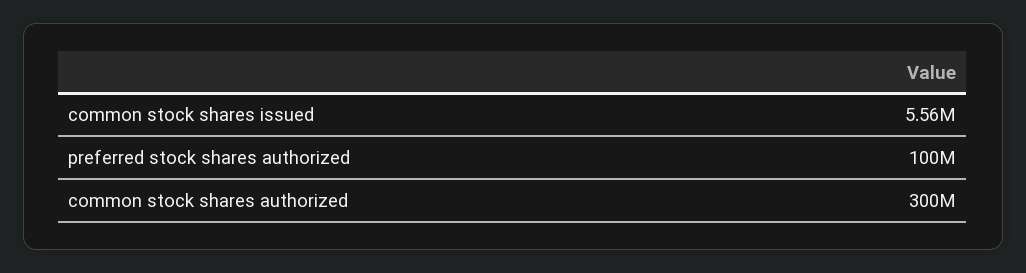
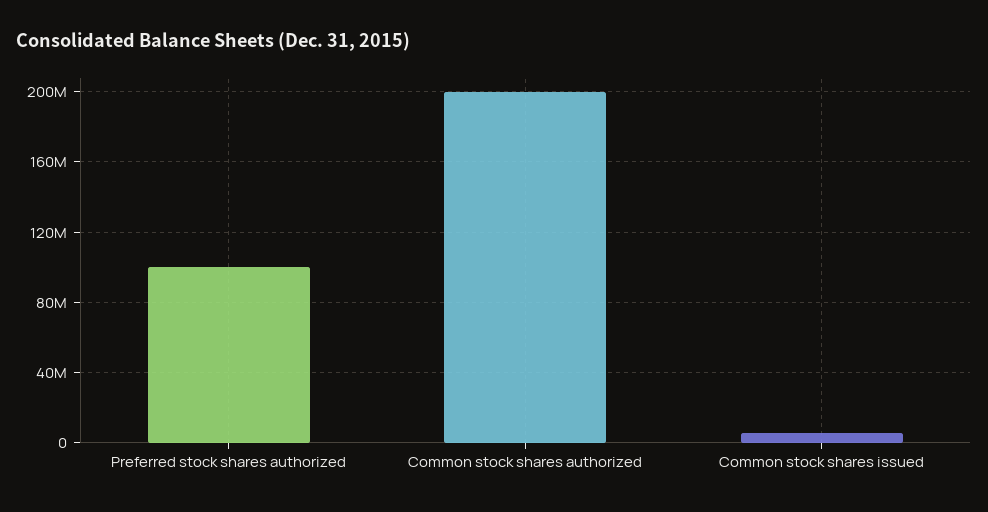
common stock shares authorized: 300000000 -> 200000000

